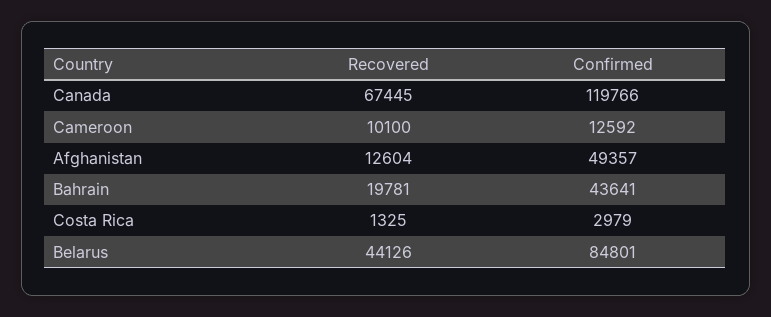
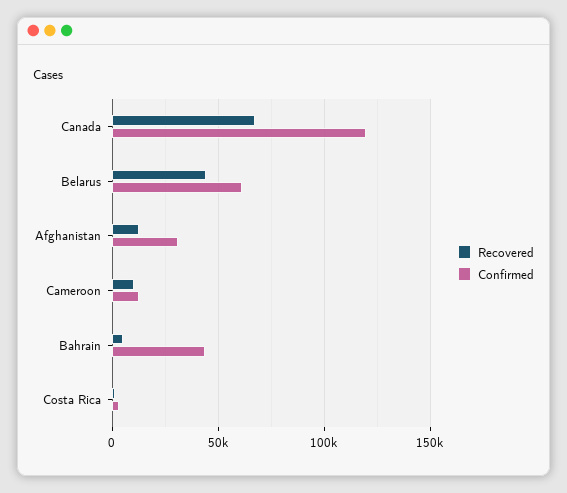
Confirmed, Afghanistan: 49357 -> 30000
Recovered, Bahrain: 19781 -> 5000
Confirmed, Belarus: 84801 -> 60000

